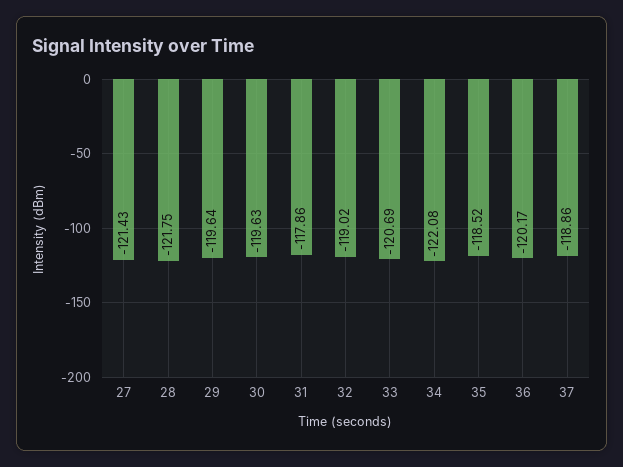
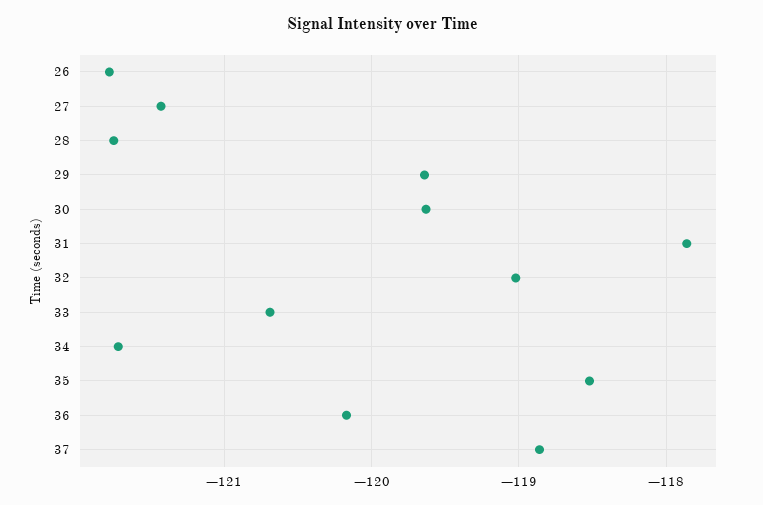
34: -122.08 -> -121.7
26: none -> -121.8

